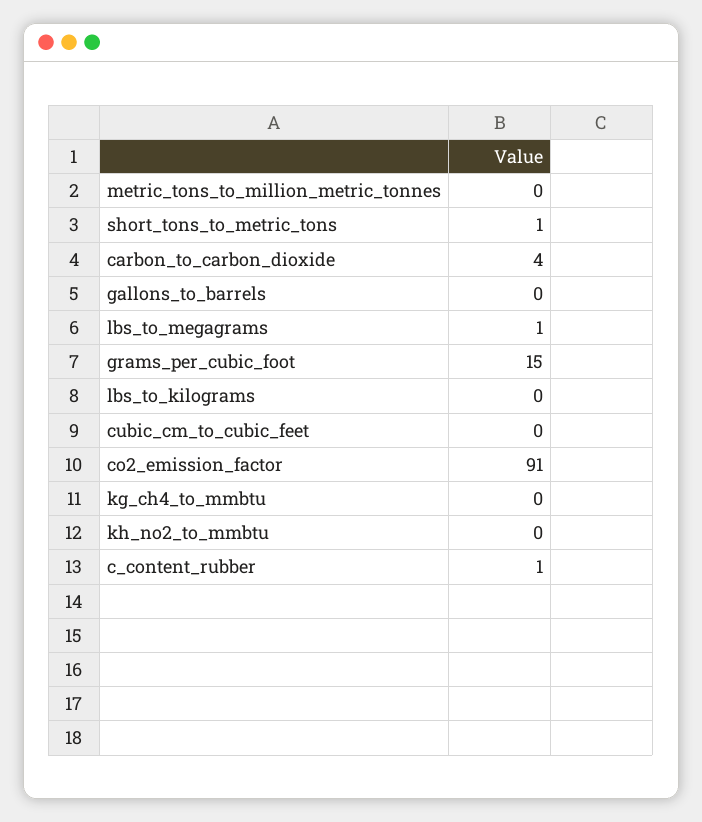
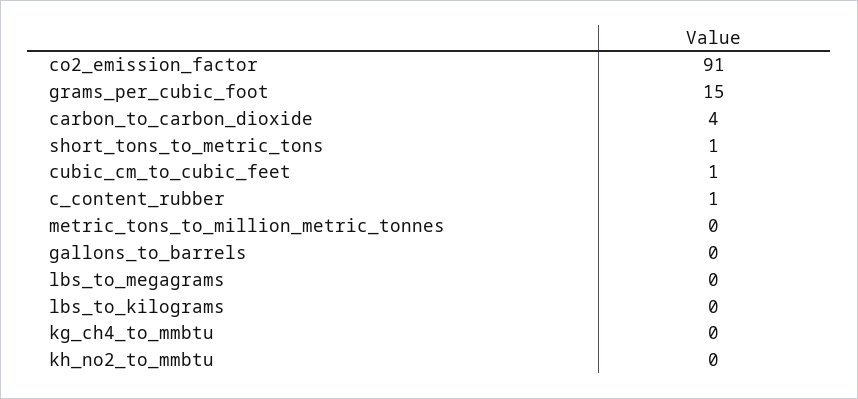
lbs_to_megagrams: 1 -> 0
cubic_cm_to_cubic_feet: 0 -> 1

